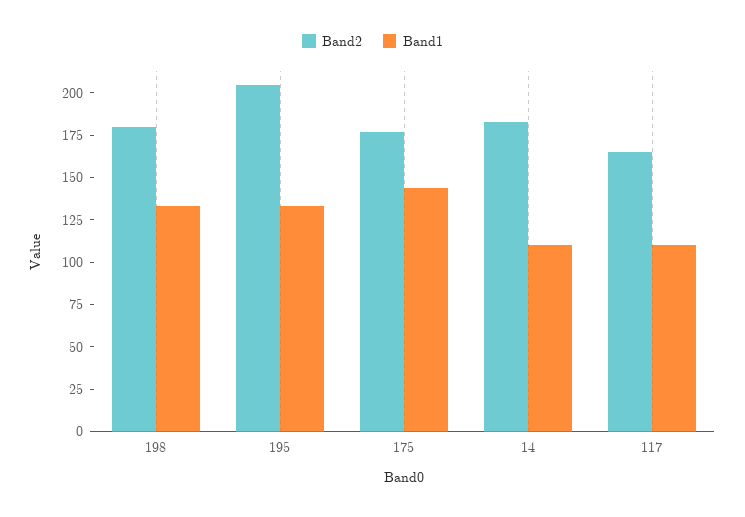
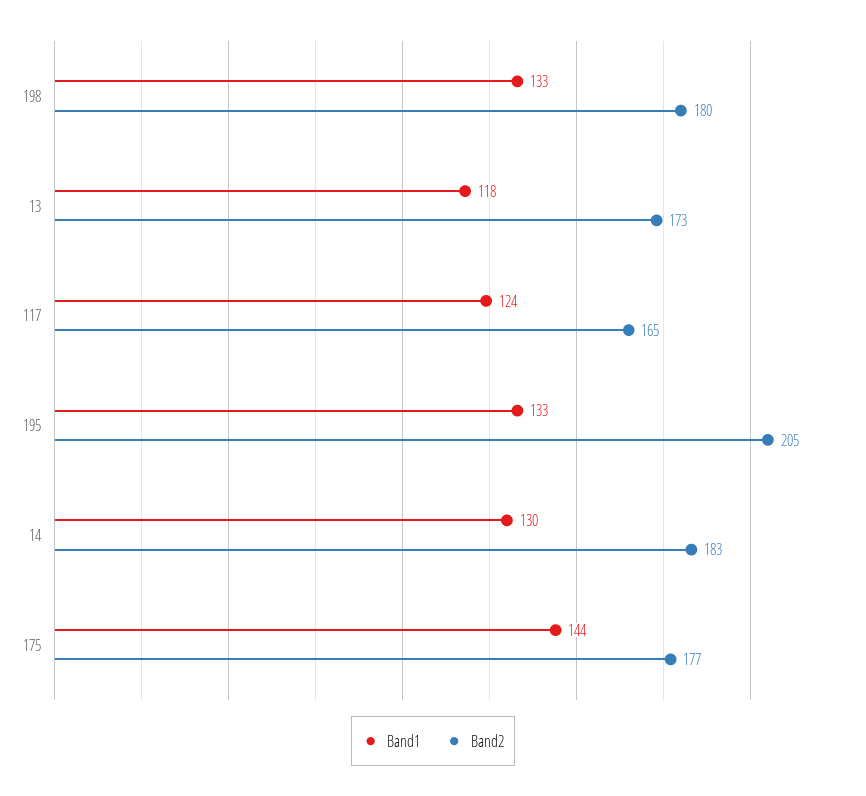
Band1, 14: 110 -> 130
Band1, 117: 110 -> 124
Band1, 13: none -> 118
Band2, 13: none -> 173

